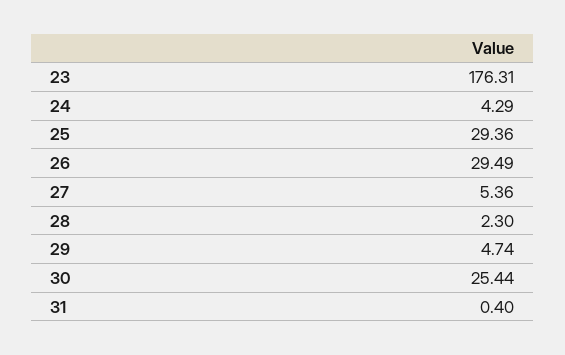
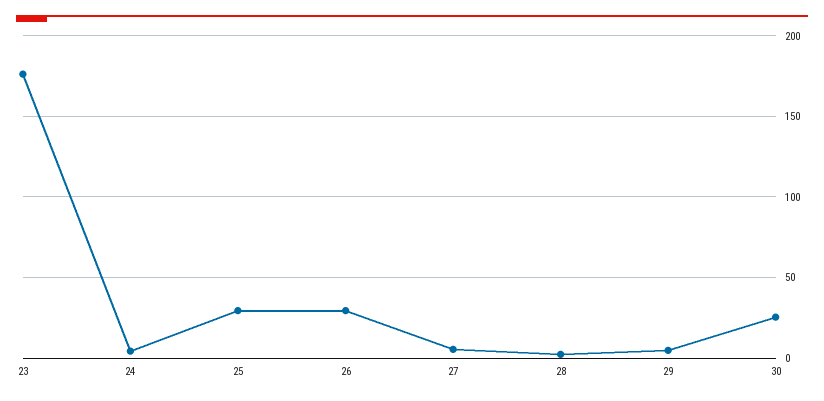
31: 0.4 -> none

